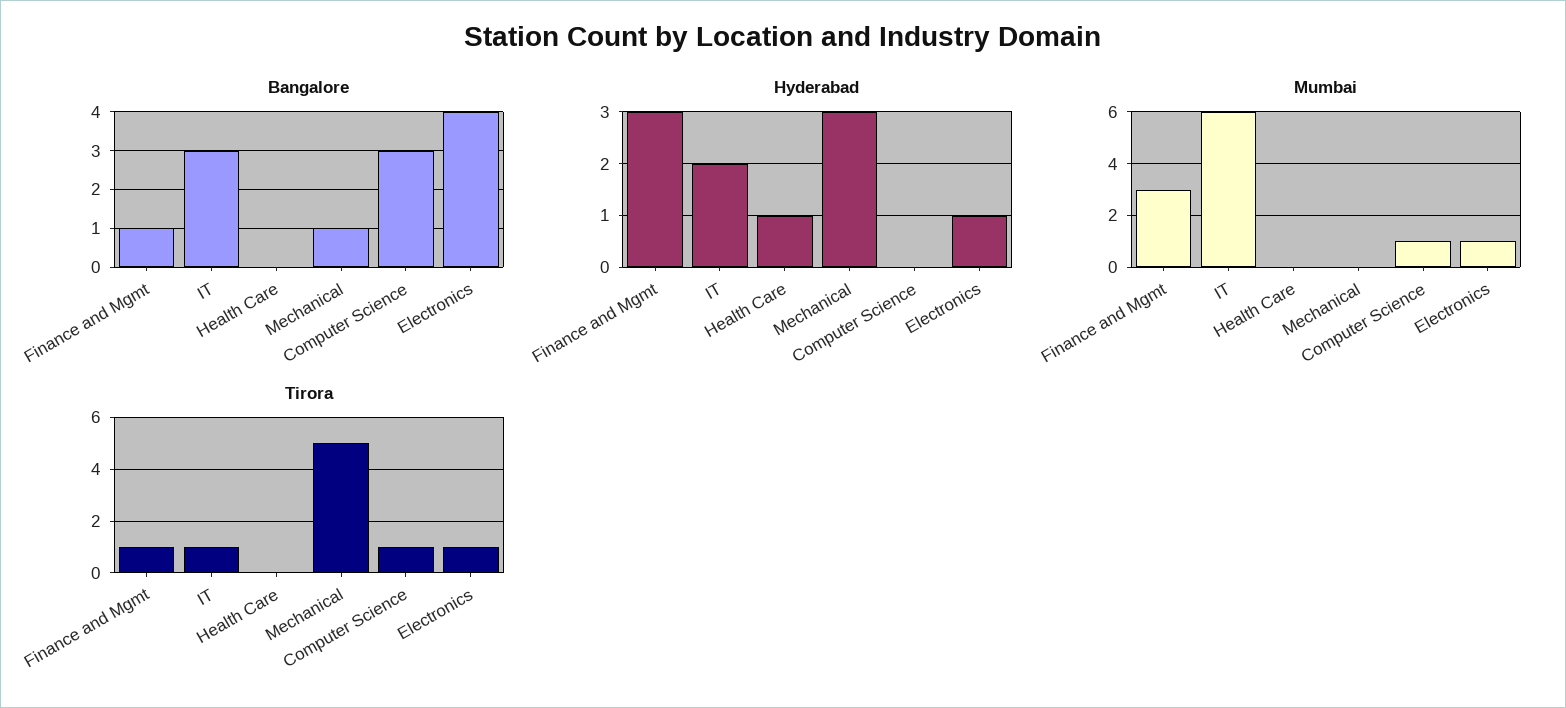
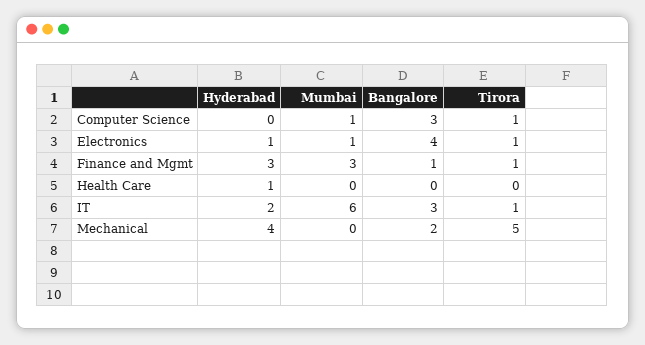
Bangalore, Mechanical: 1 -> 2
Hyderabad, Mechanical: 3 -> 4

